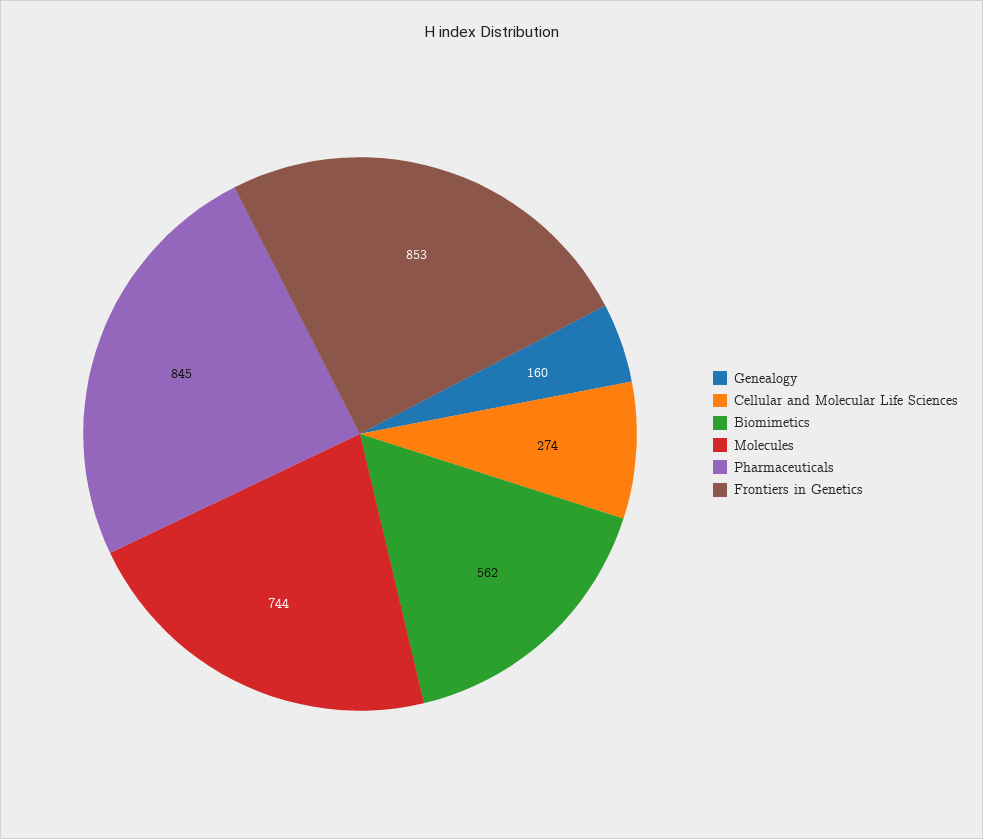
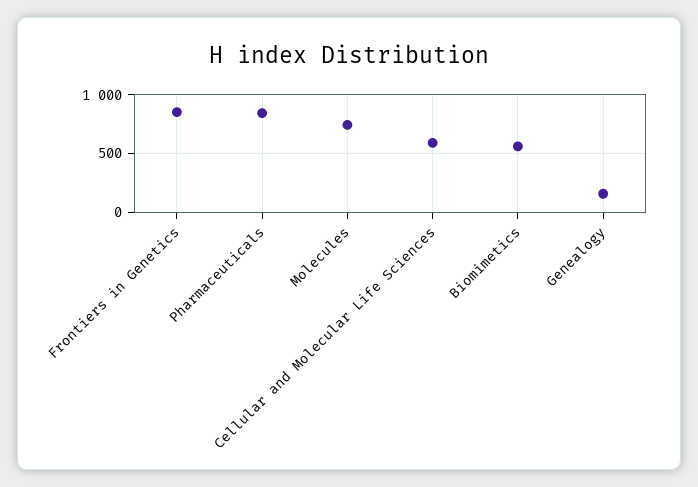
Cellular and Molecular Life Sciences: 274 -> 600

